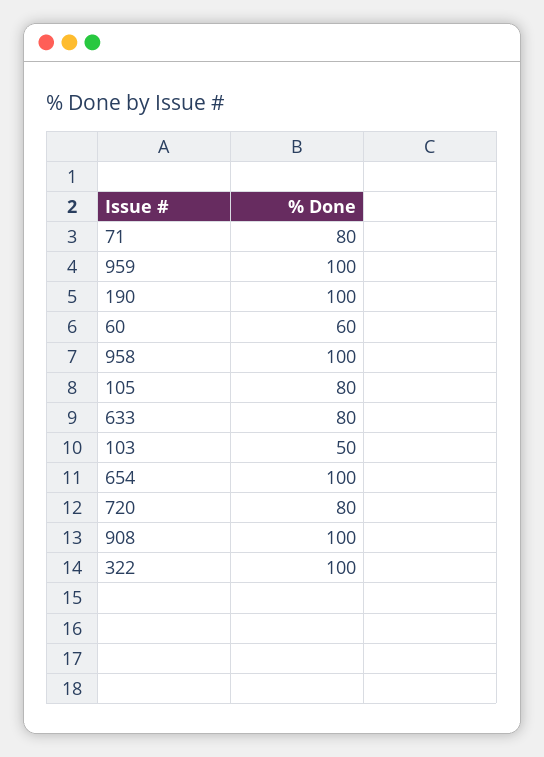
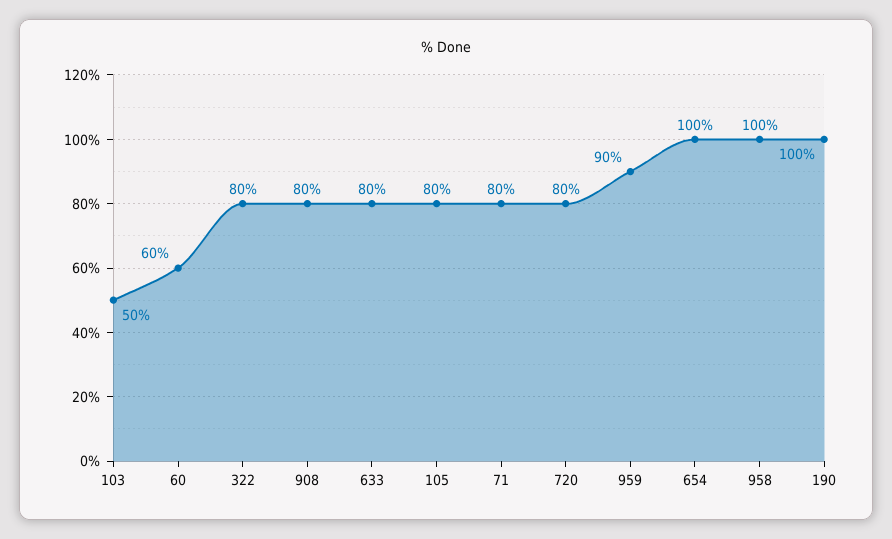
959: 100 -> 90
908: 100 -> 80
322: 100 -> 80

